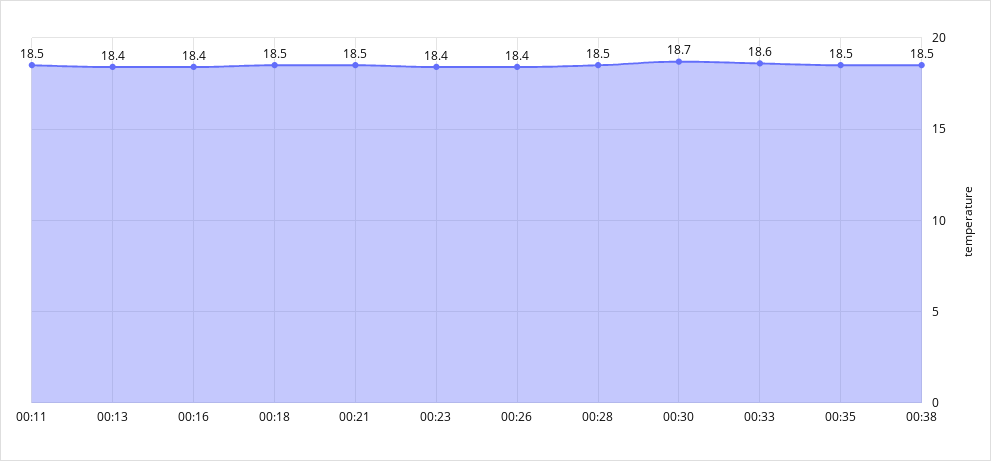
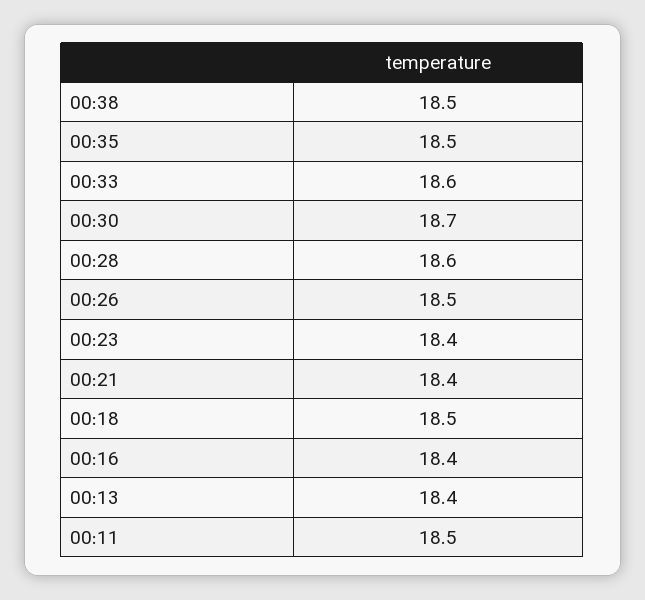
00:21: 18.5 -> 18.4
00:26: 18.4 -> 18.5
00:28: 18.5 -> 18.6

